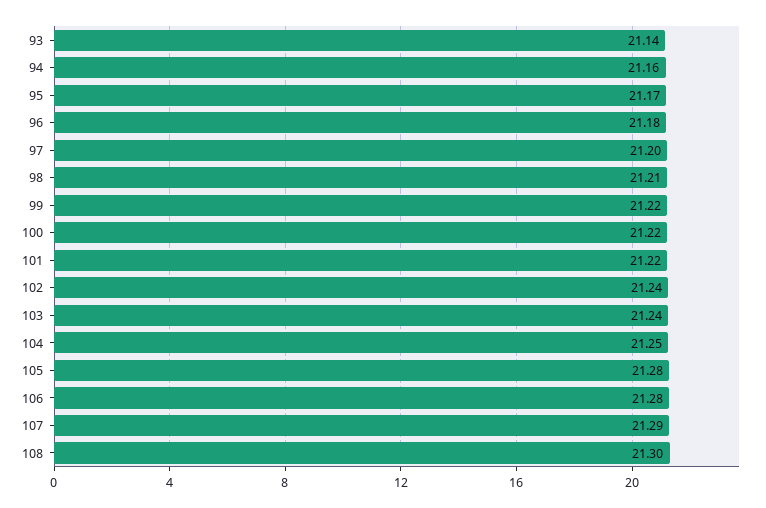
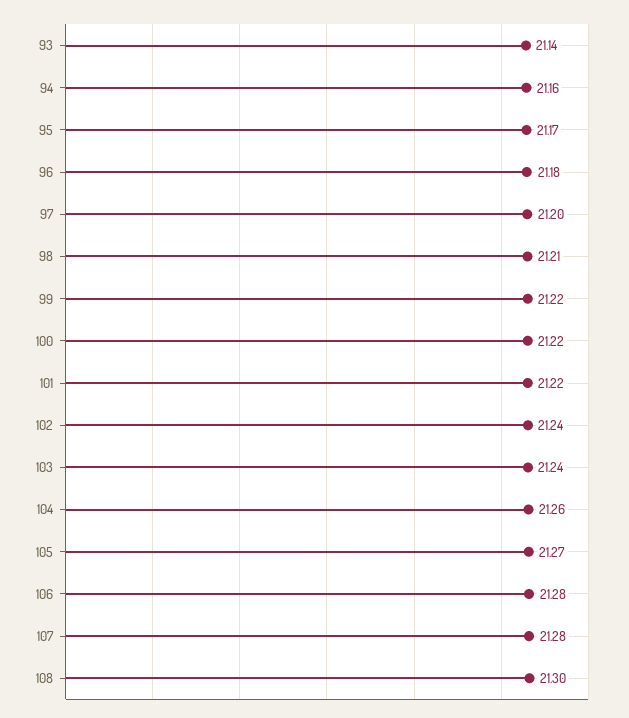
104: 21.25 -> 21.26
105: 21.28 -> 21.27
107: 21.29 -> 21.28

